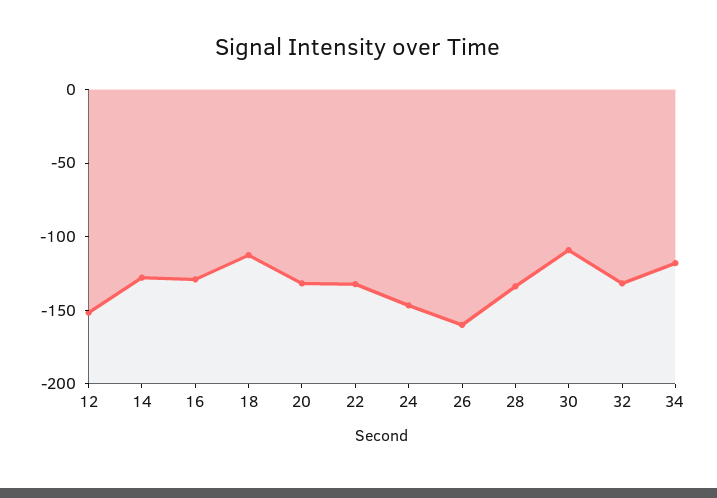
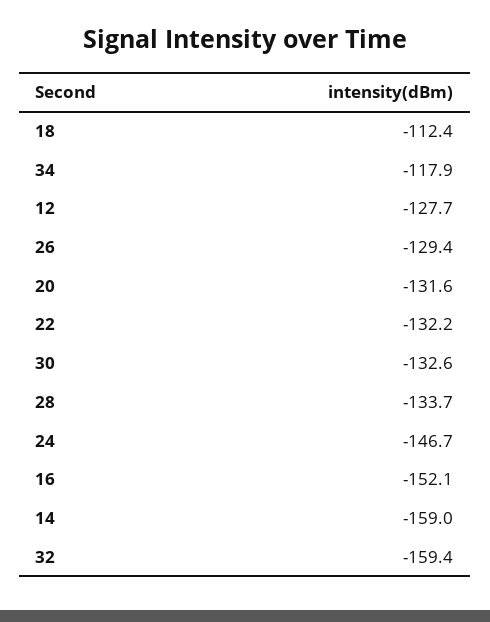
12: -150 -> -127.7
14: -130 -> -159
16: -130 -> -152.1
26: -160 -> -129.4
30: -110 -> -132.6
32: -130 -> -159.4

